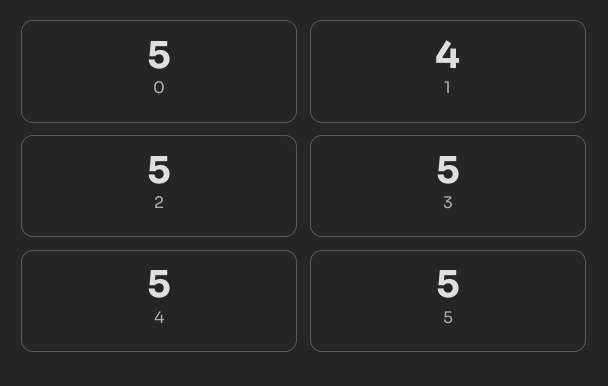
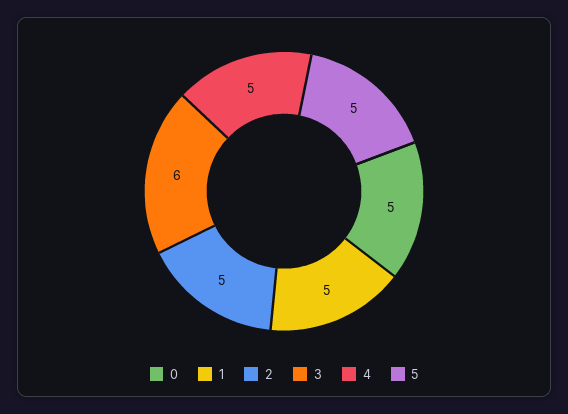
1: 4 -> 5
3: 5 -> 6

